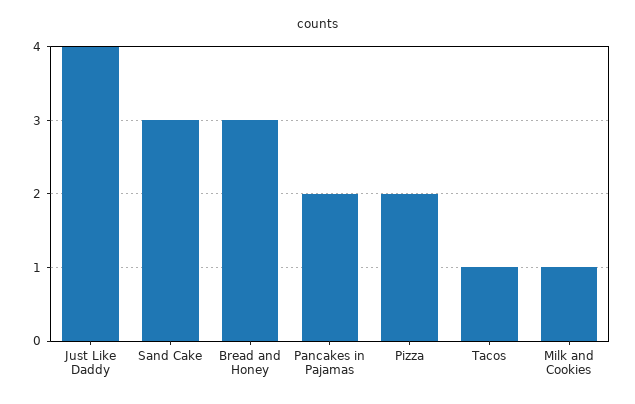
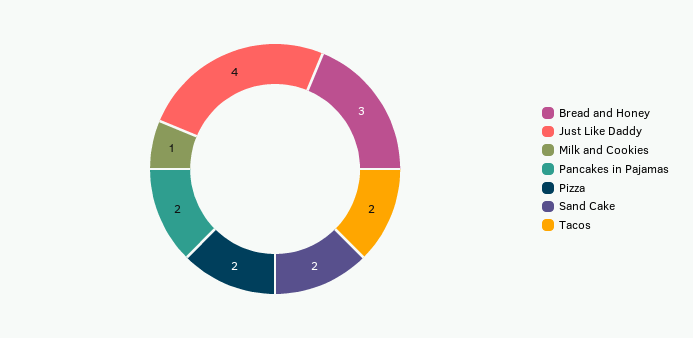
Sand Cake: 3 -> 2
Tacos: 1 -> 2

